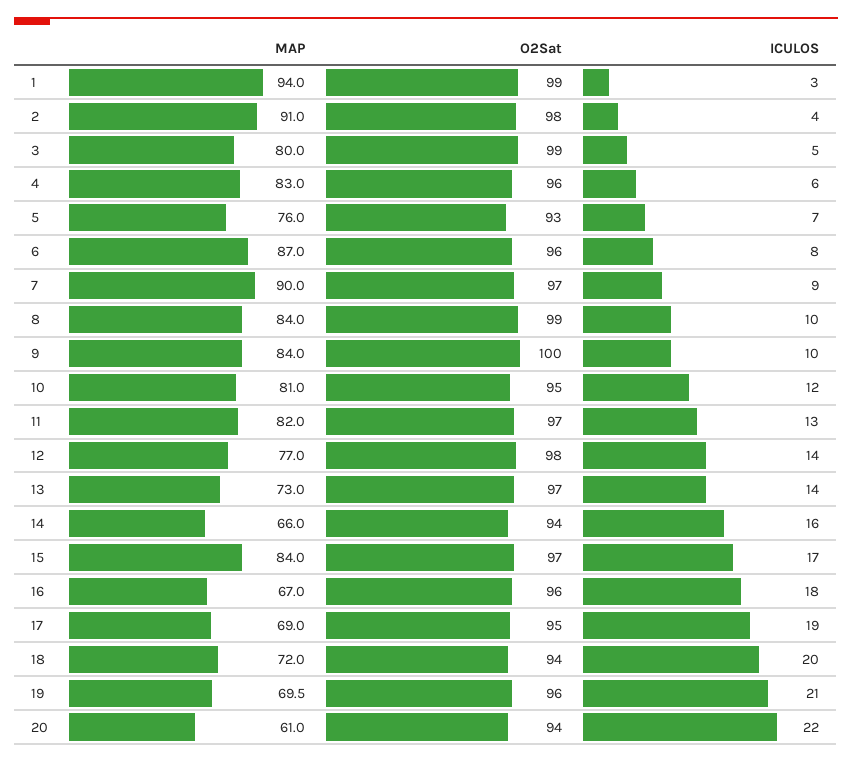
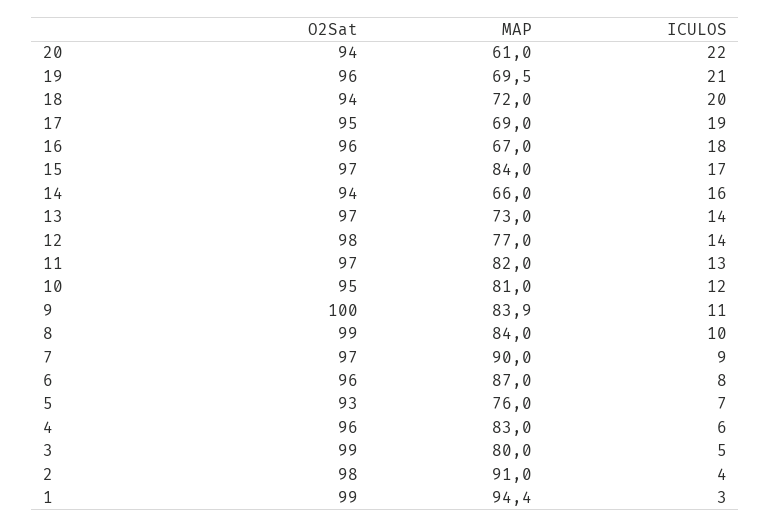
MAP, 1: 94 -> 94.4
MAP, 9: 84 -> 83.9
ICULOS, 9: 10 -> 11

